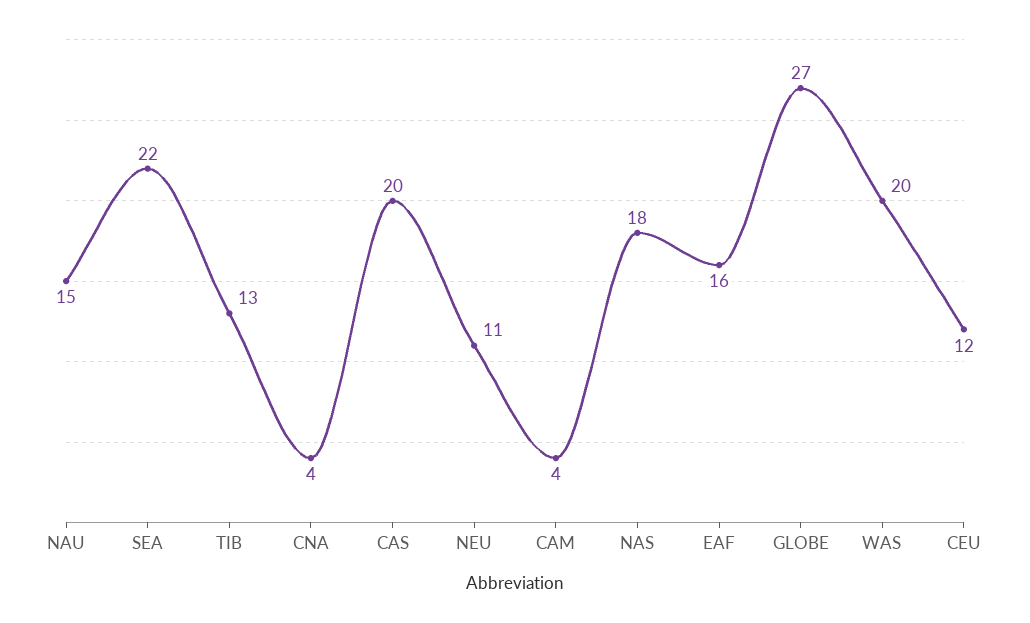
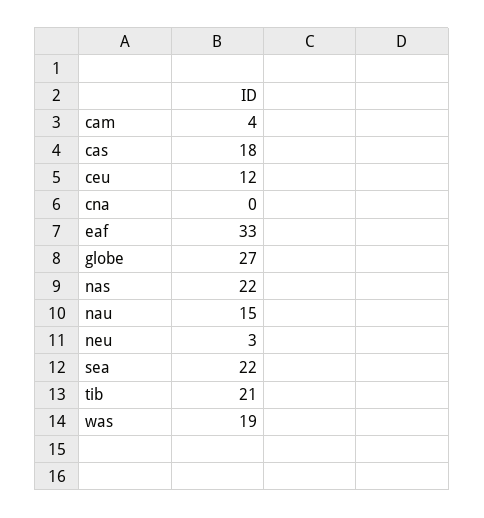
TIB: 13 -> 21
CNA: 4 -> 0
CAS: 20 -> 18
NEU: 11 -> 3
NAS: 18 -> 22
EAF: 16 -> 33
WAS: 20 -> 19

